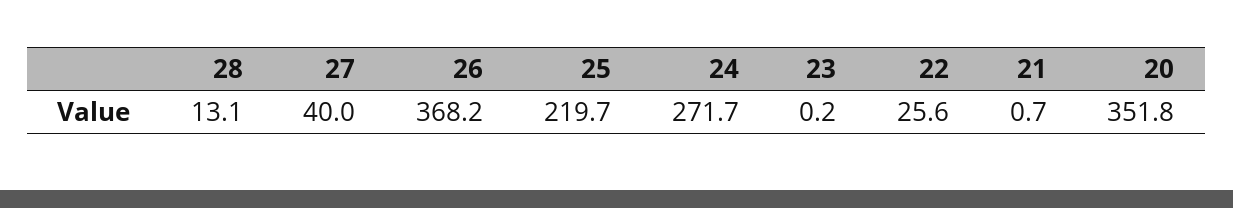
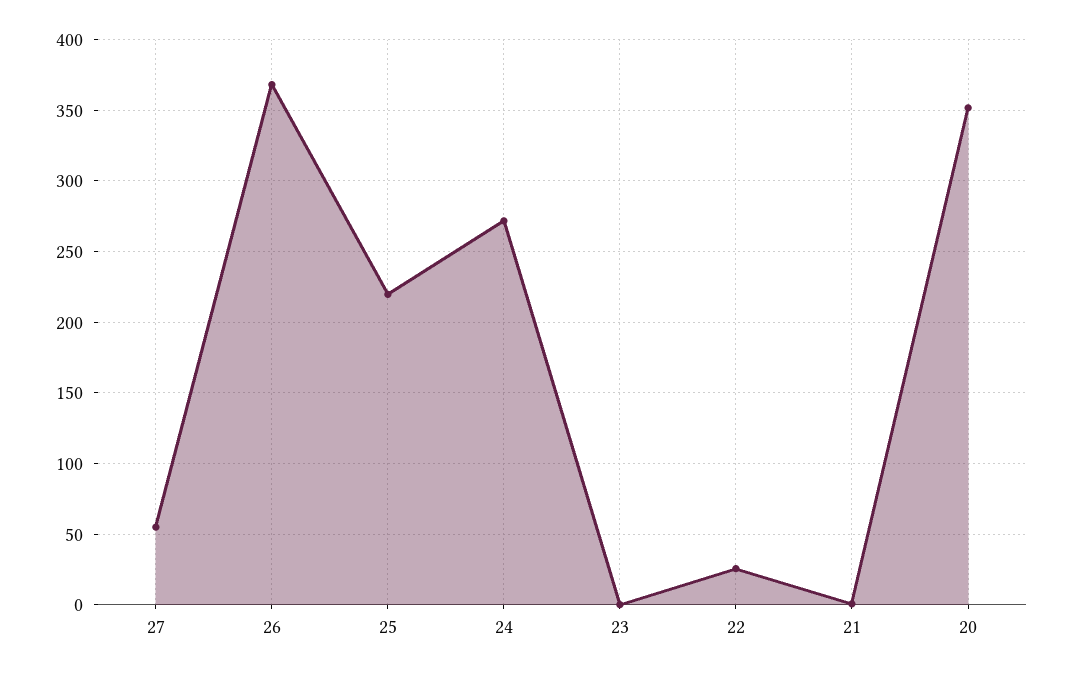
28: 13.1 -> none
27: 40 -> 55

